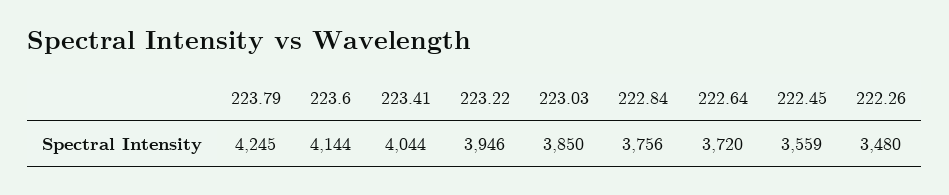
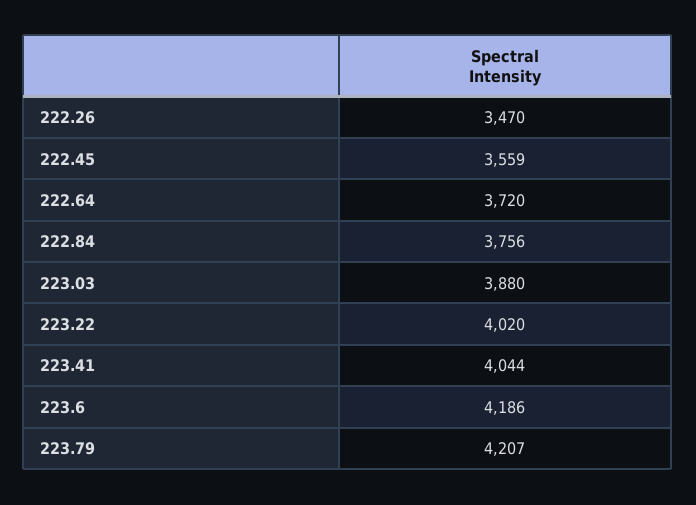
223.79: 4245 -> 4207
223.6: 4144 -> 4186
223.22: 3946 -> 4020
223.03: 3850 -> 3880
222.26: 3480 -> 3470

